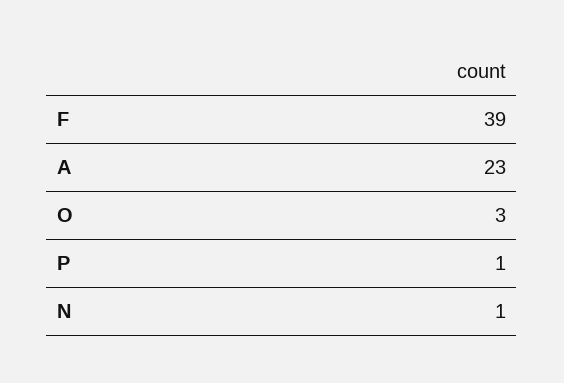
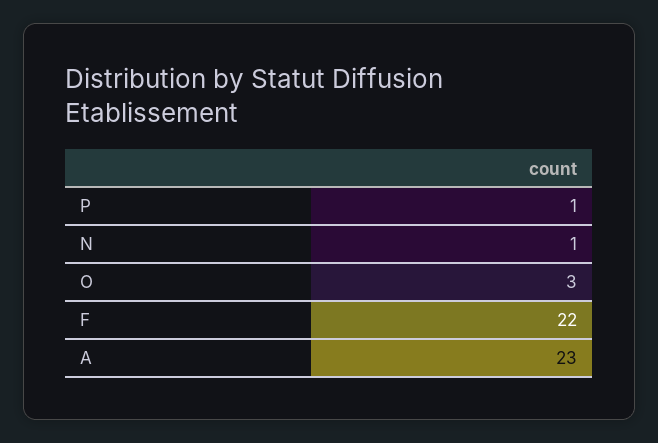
F: 39 -> 22

